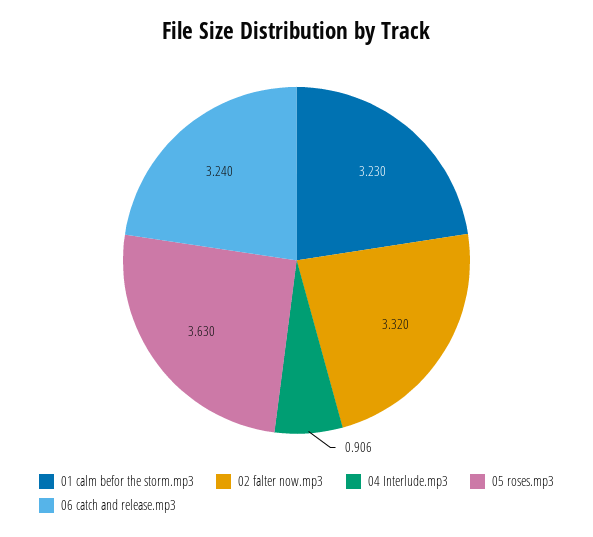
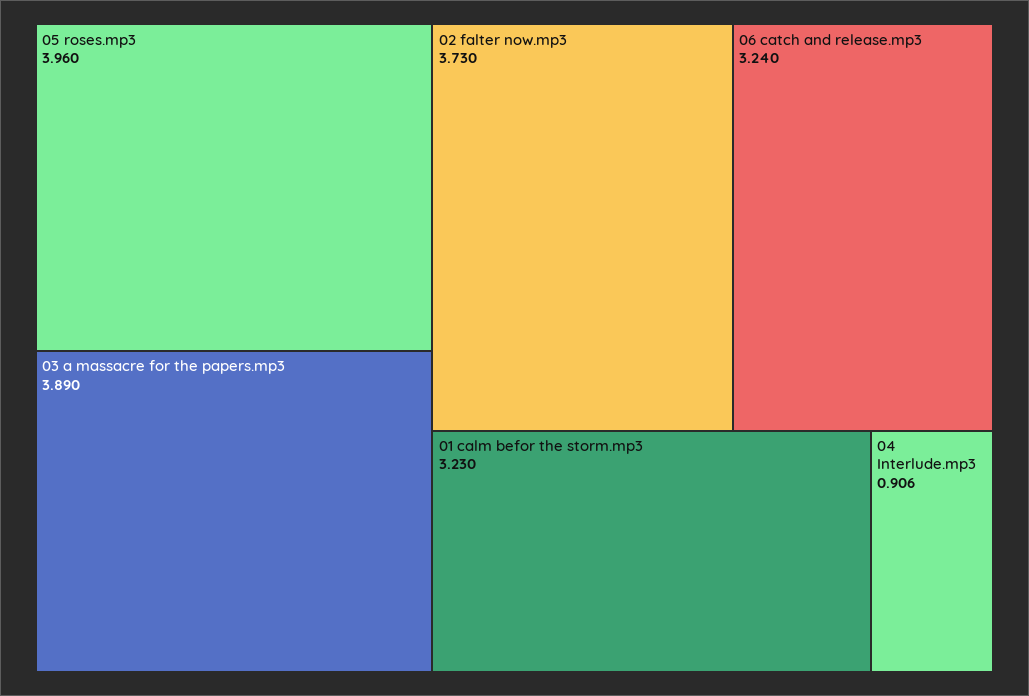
02 falter now.mp3: 3.32 -> 3.73
05 roses.mp3: 3.63 -> 3.96
03 a massacre for the papers.mp3: none -> 3.89

